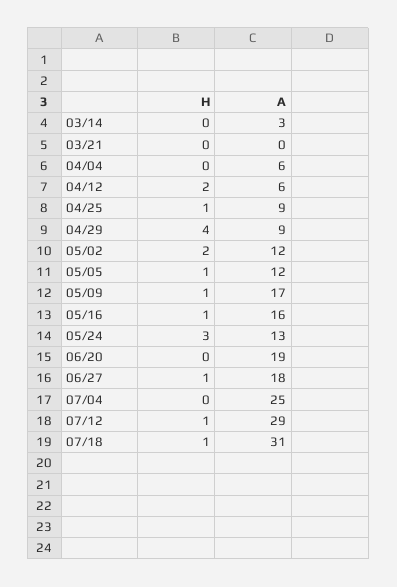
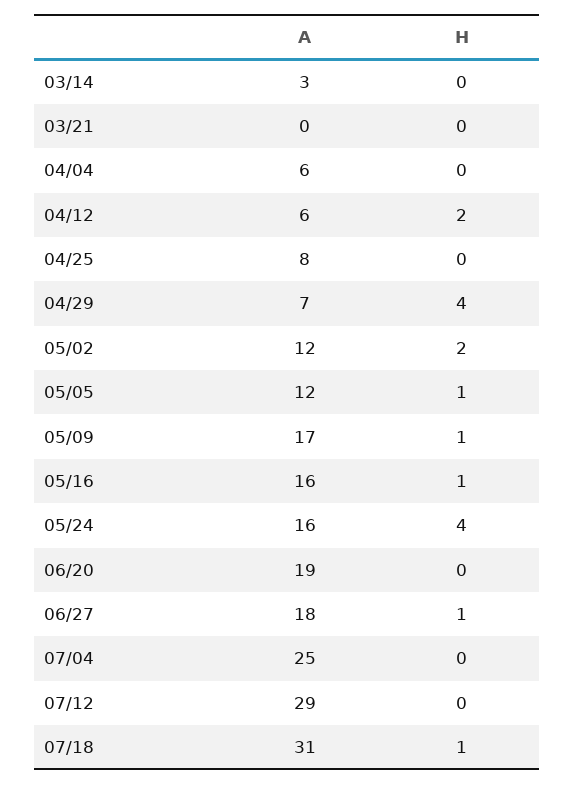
H, 04/25: 1 -> 0
A, 04/25: 9 -> 8
A, 04/29: 9 -> 7
H, 05/24: 3 -> 4
A, 05/24: 13 -> 16
H, 07/12: 1 -> 0

